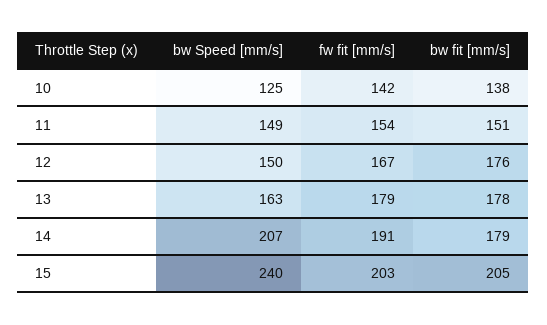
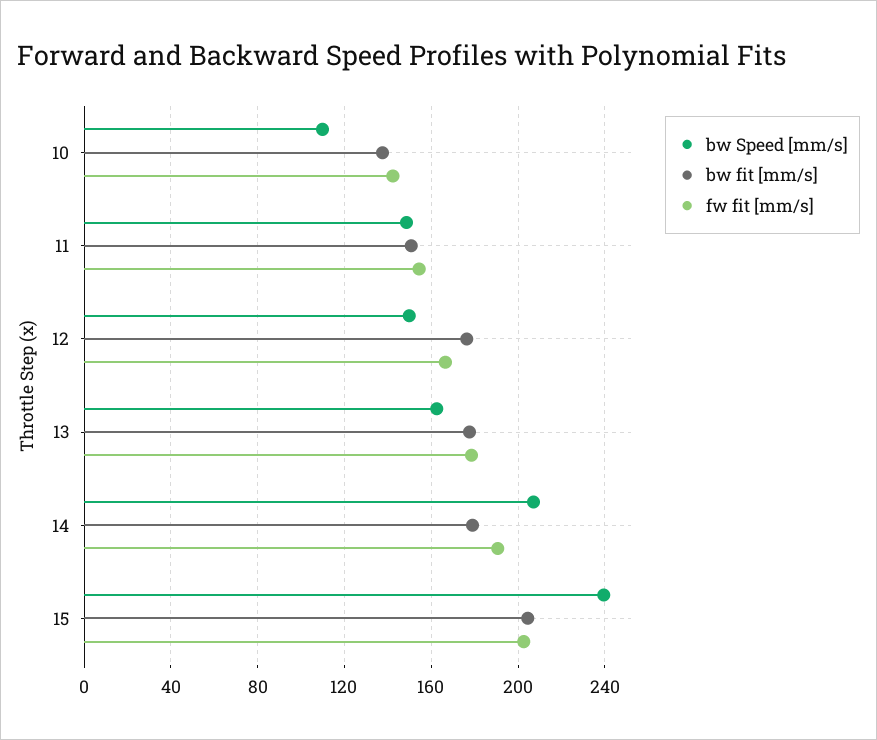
bw Speed [mm/s], 10: 125 -> 110

